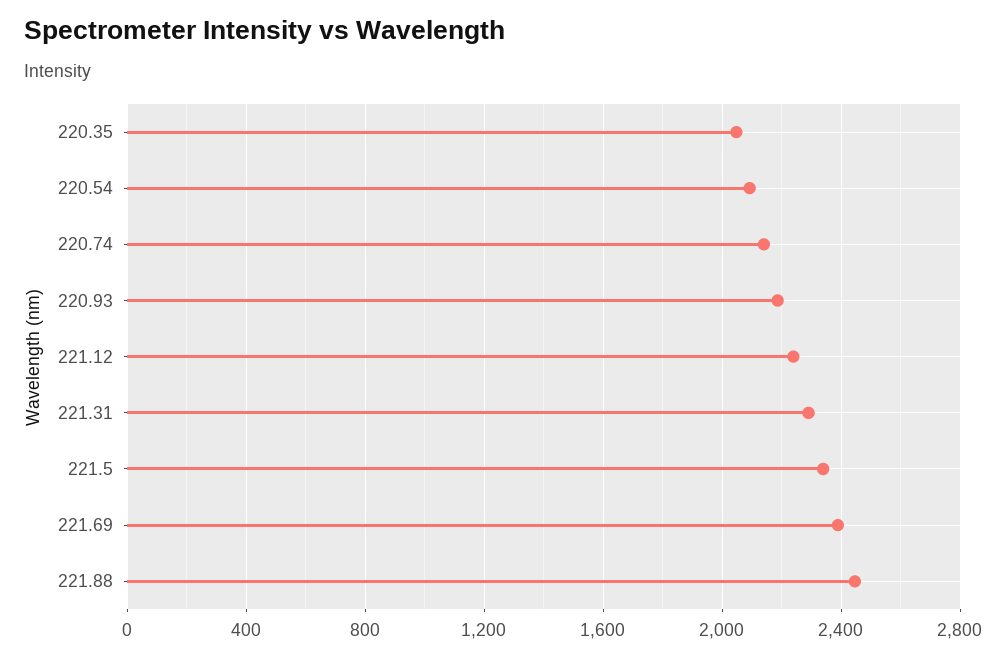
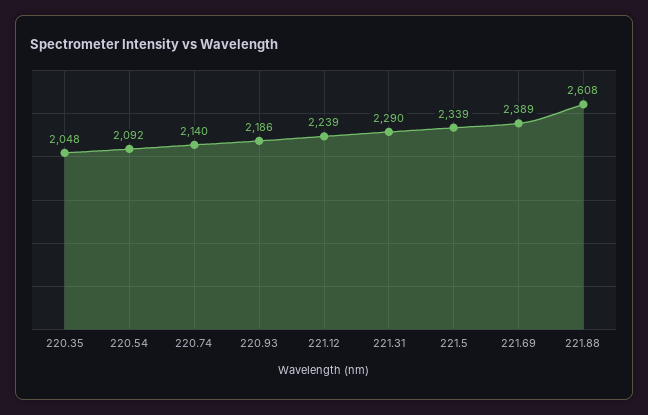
221.88: 2450 -> 2608

